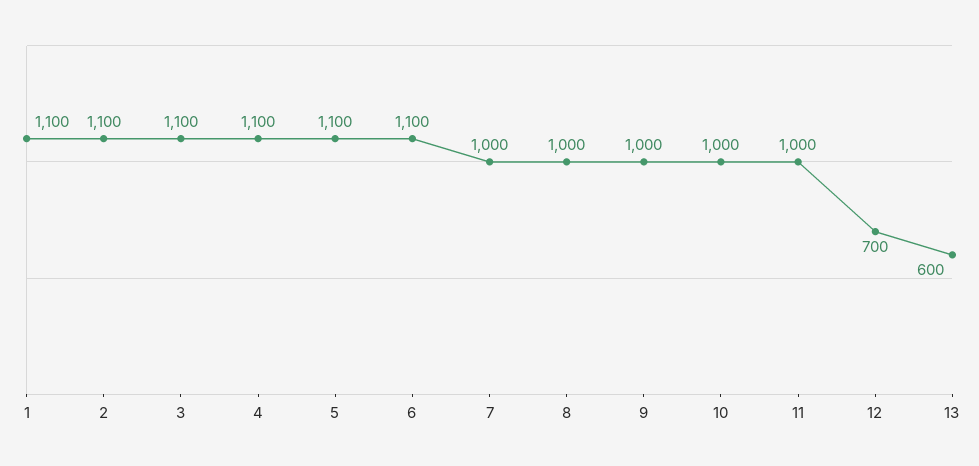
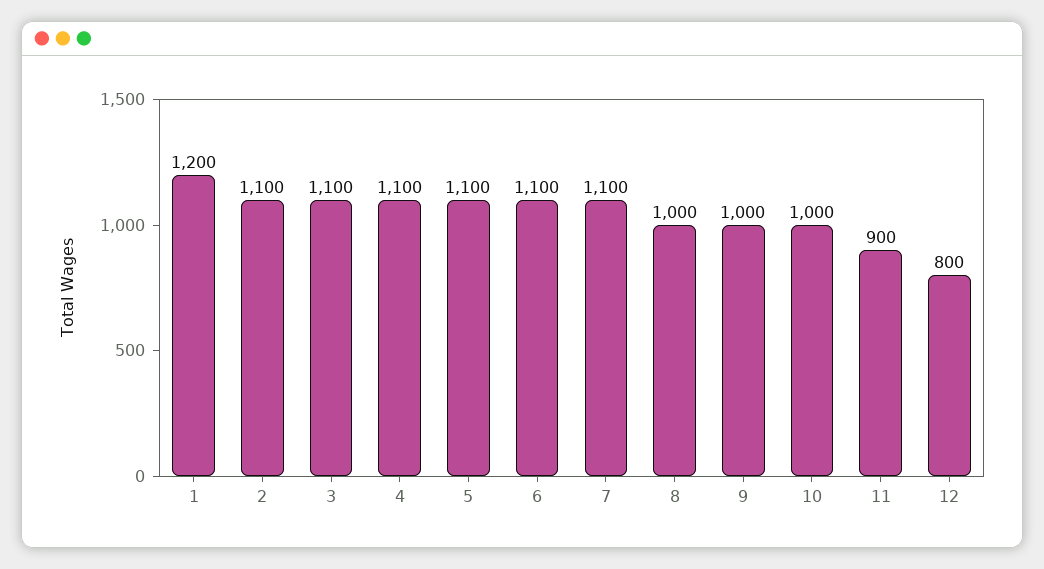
1: 1100 -> 1200
7: 1000 -> 1100
11: 1000 -> 900
12: 700 -> 800
13: 600 -> none

